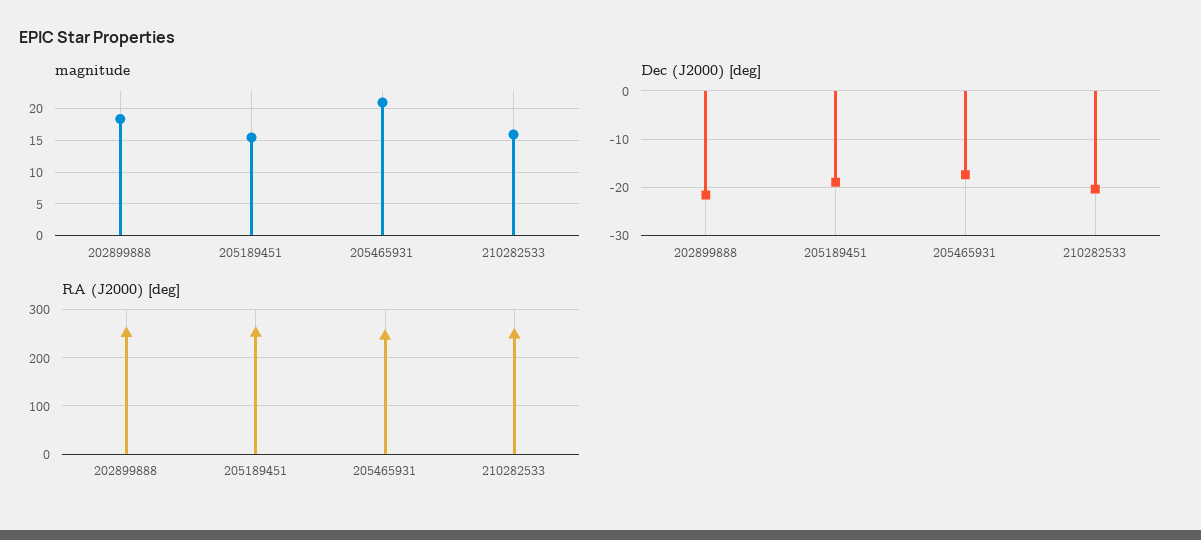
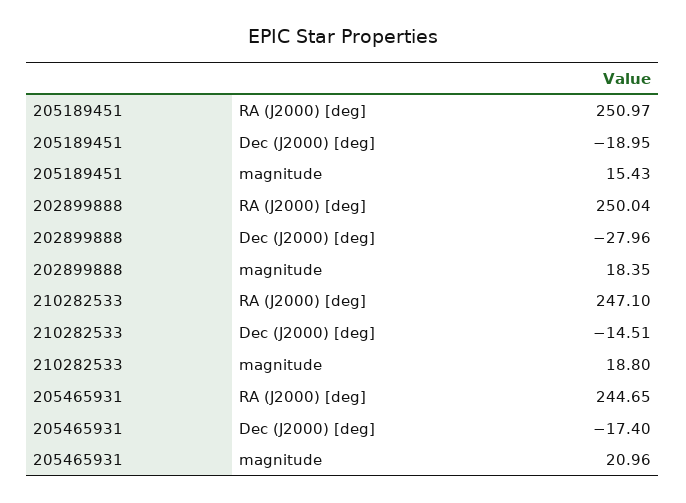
magnitude, 210282533: 16 -> 18.8
Dec (J2000) [deg], 202899888: -22 -> -27.96
Dec (J2000) [deg], 210282533: -20 -> -14.51

